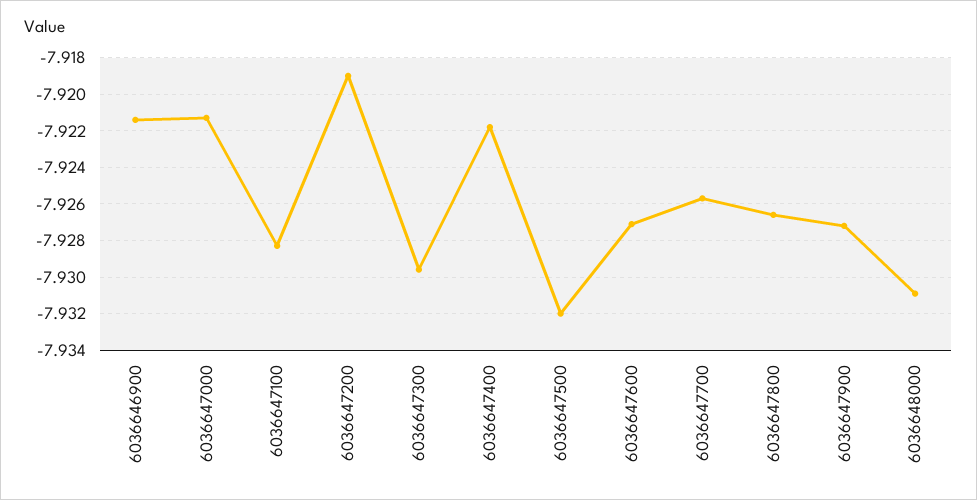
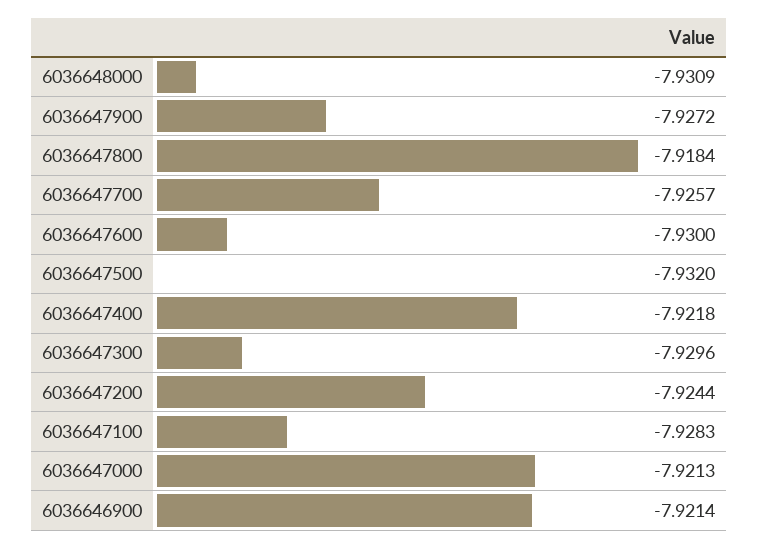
6036647200: -7.919 -> -7.9244
6036647600: -7.927 -> -7.93
6036647800: -7.9265 -> -7.9184

